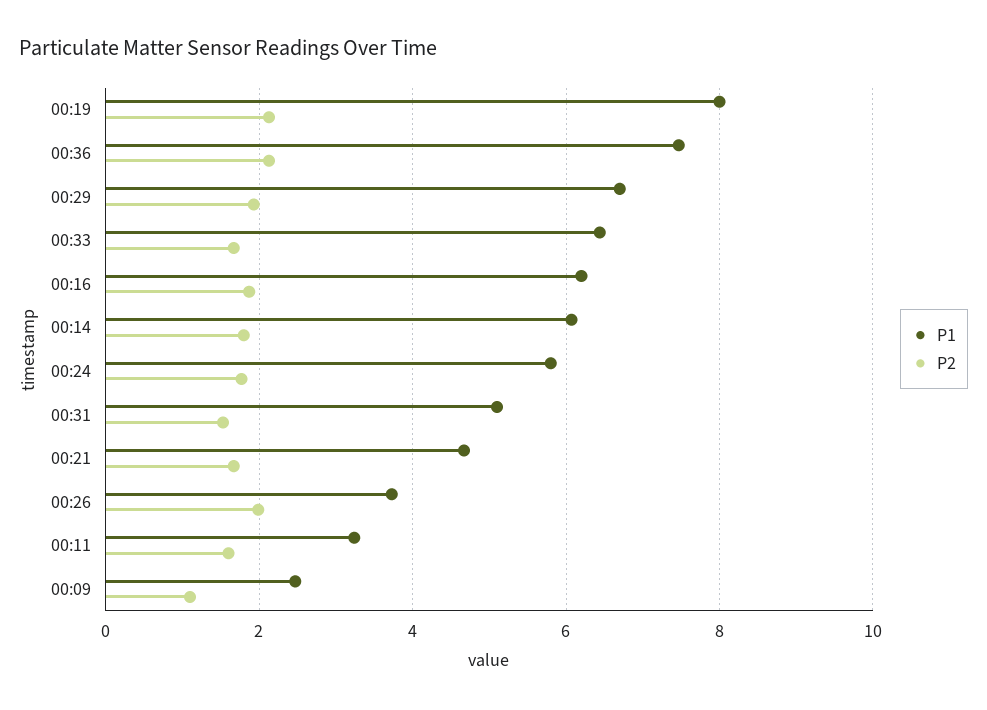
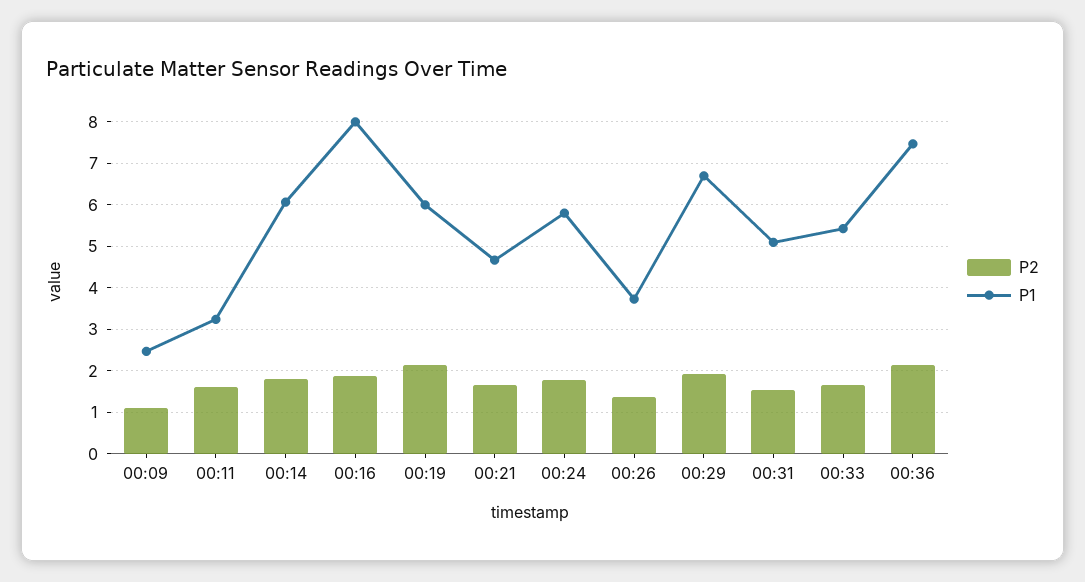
P1, 00:19: 8 -> 6
P1, 00:33: 6.4 -> 5.4
P1, 00:16: 6.2 -> 8
P2, 00:26: 2 -> 1.4

